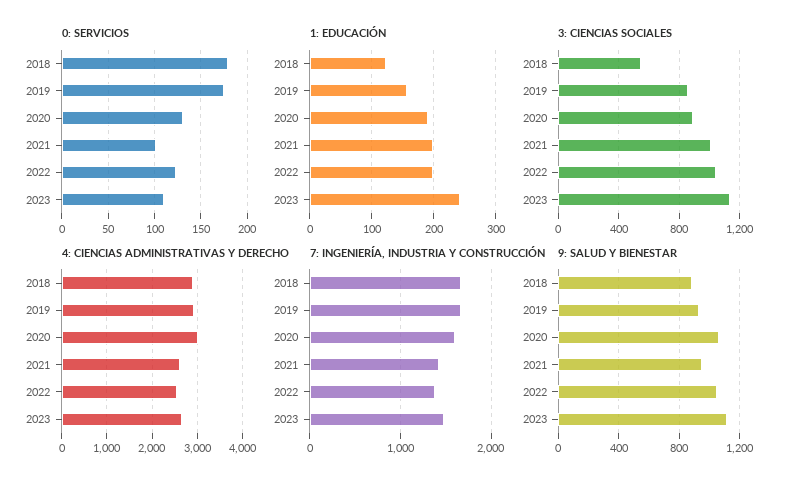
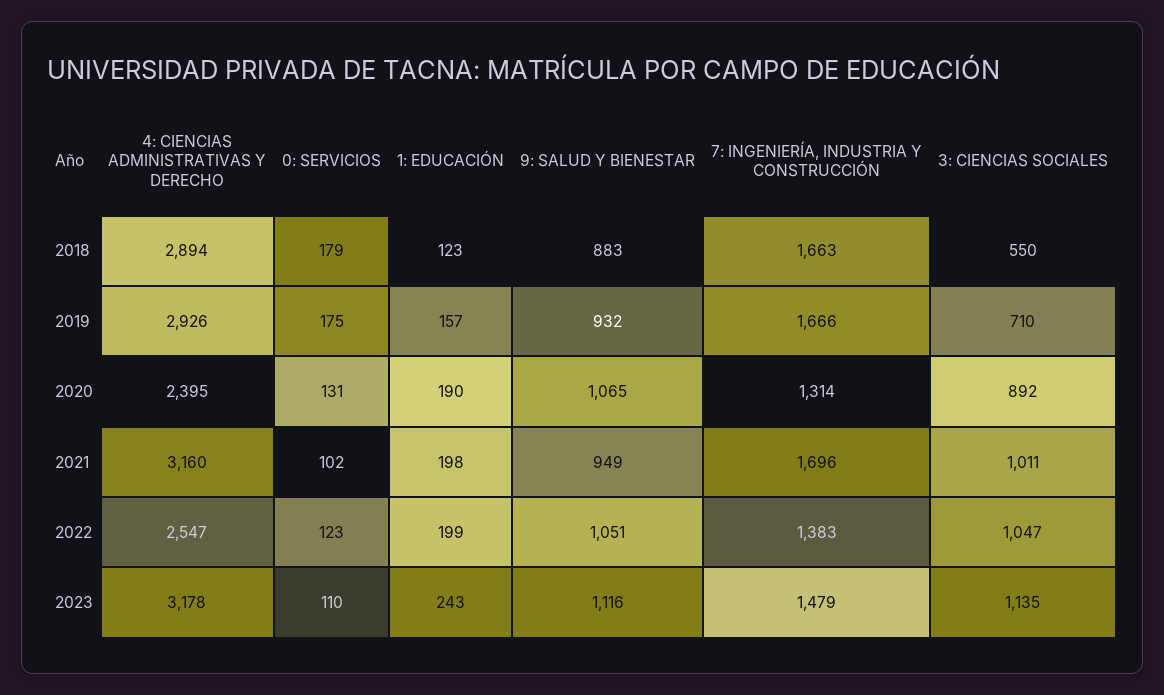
3: CIENCIAS SOCIALES, 2019: 850 -> 710
4: CIENCIAS ADMINISTRATIVAS Y DERECHO, 2020: 3000 -> 2395
4: CIENCIAS ADMINISTRATIVAS Y DERECHO, 2021: 2600 -> 3160
4: CIENCIAS ADMINISTRATIVAS Y DERECHO, 2023: 2600 -> 3178
7: INGENIERÍA, INDUSTRIA Y CONSTRUCCIÓN, 2020: 1600 -> 1314
7: INGENIERÍA, INDUSTRIA Y CONSTRUCCIÓN, 2021: 1400 -> 1696

